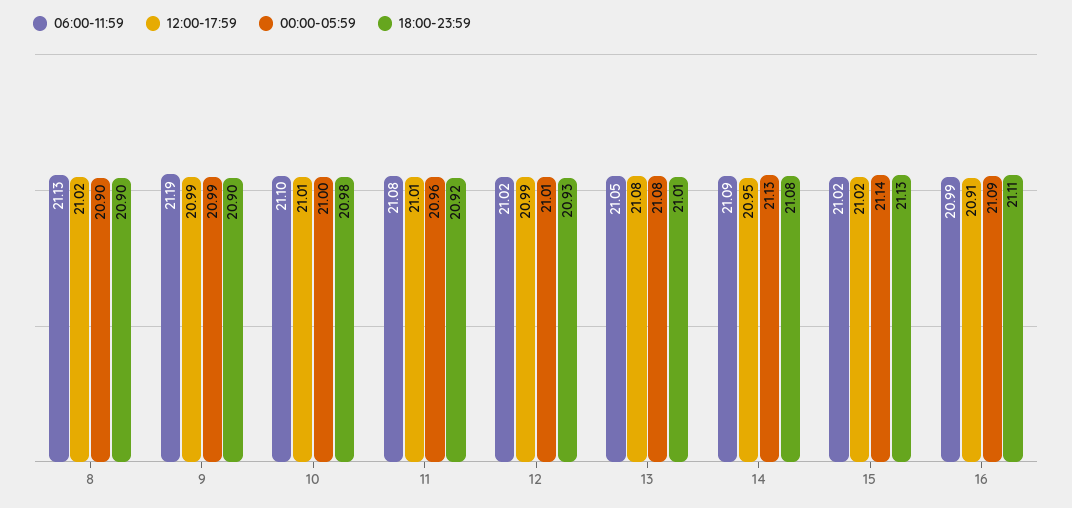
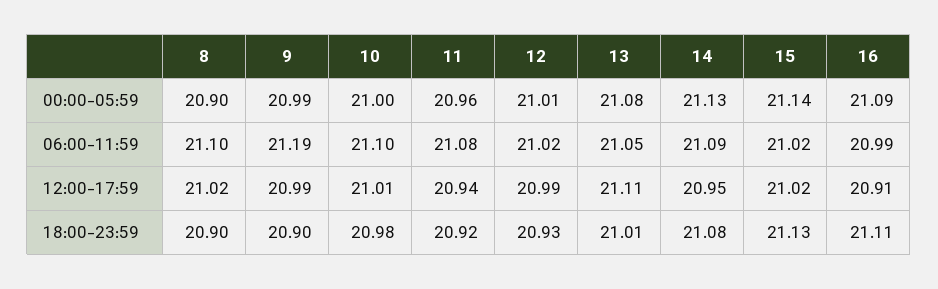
06:00-11:59, 8: 21.13 -> 21.1
12:00-17:59, 11: 21.01 -> 20.94
12:00-17:59, 13: 21.08 -> 21.11

